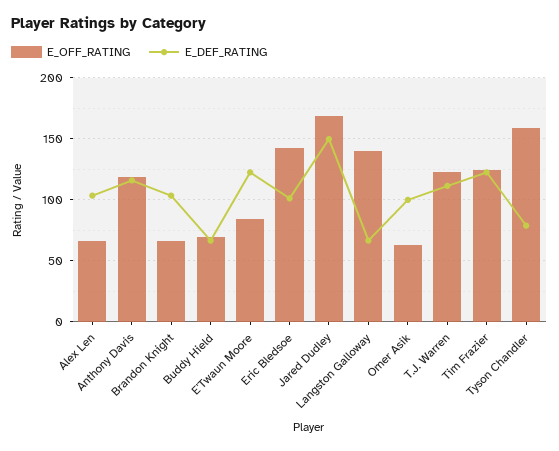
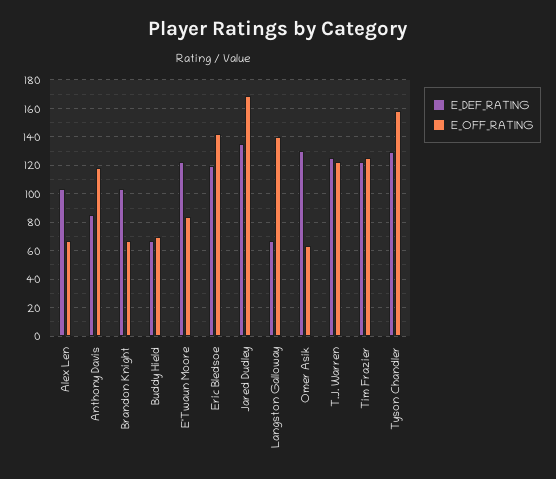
E_DEF_RATING, Anthony Davis: 115 -> 85
E_DEF_RATING, Eric Bledsoe: 100 -> 120
E_DEF_RATING, Jared Dudley: 150 -> 135
E_DEF_RATING, Omer Asik: 100 -> 130
E_DEF_RATING, T.J. Warren: 110 -> 125
E_DEF_RATING, Tyson Chandler: 80 -> 130

